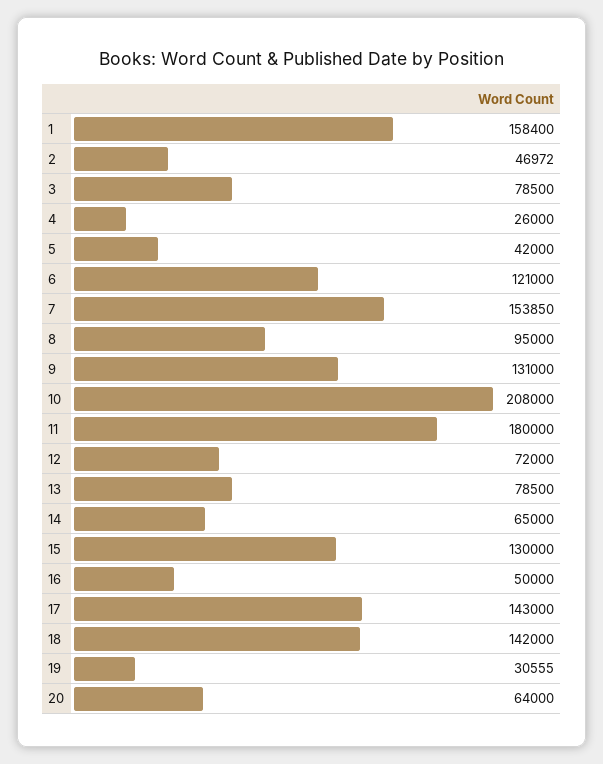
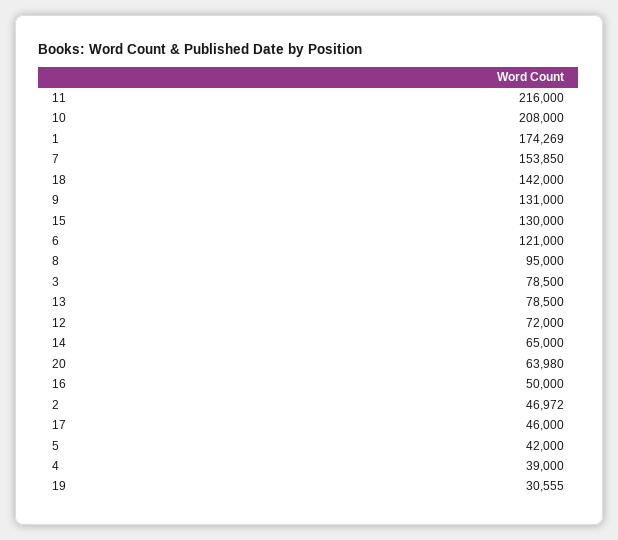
1: 158400 -> 174269
4: 26000 -> 39000
11: 180000 -> 216000
17: 143000 -> 46000
20: 64000 -> 63980

